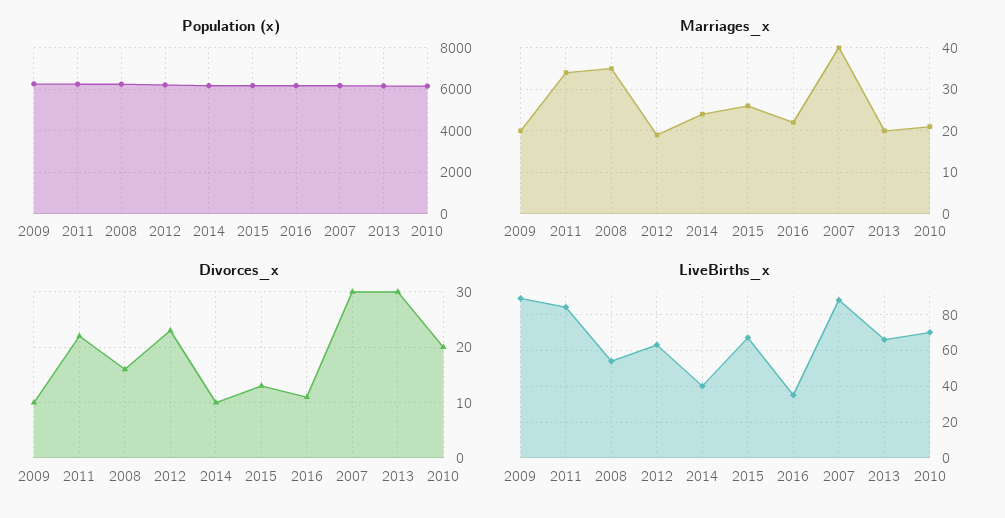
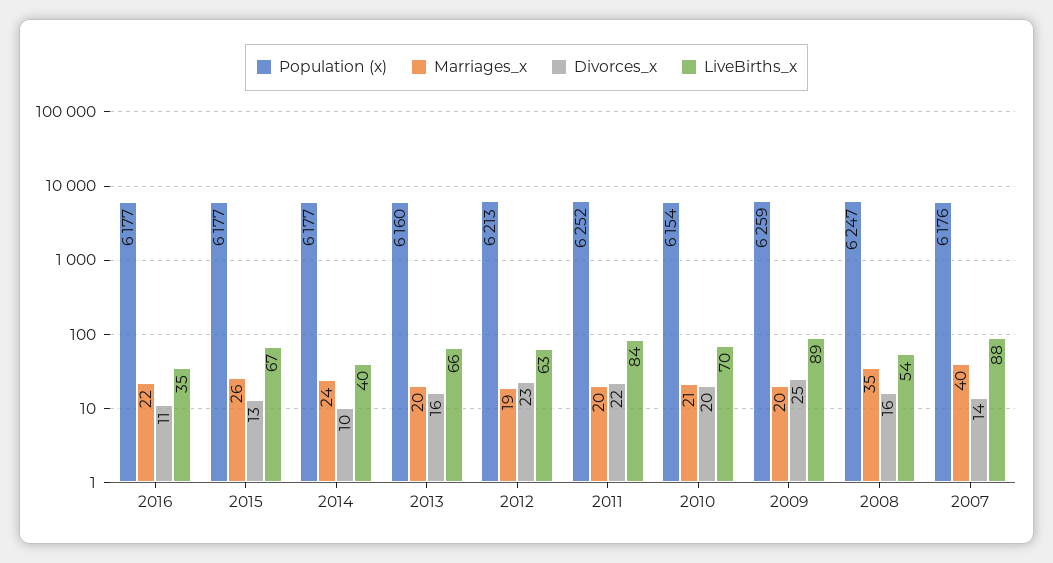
Marriages_x, 2011: 35 -> 20
Divorces_x, 2009: 10 -> 25
Divorces_x, 2007: 30 -> 14
Divorces_x, 2013: 30 -> 16

